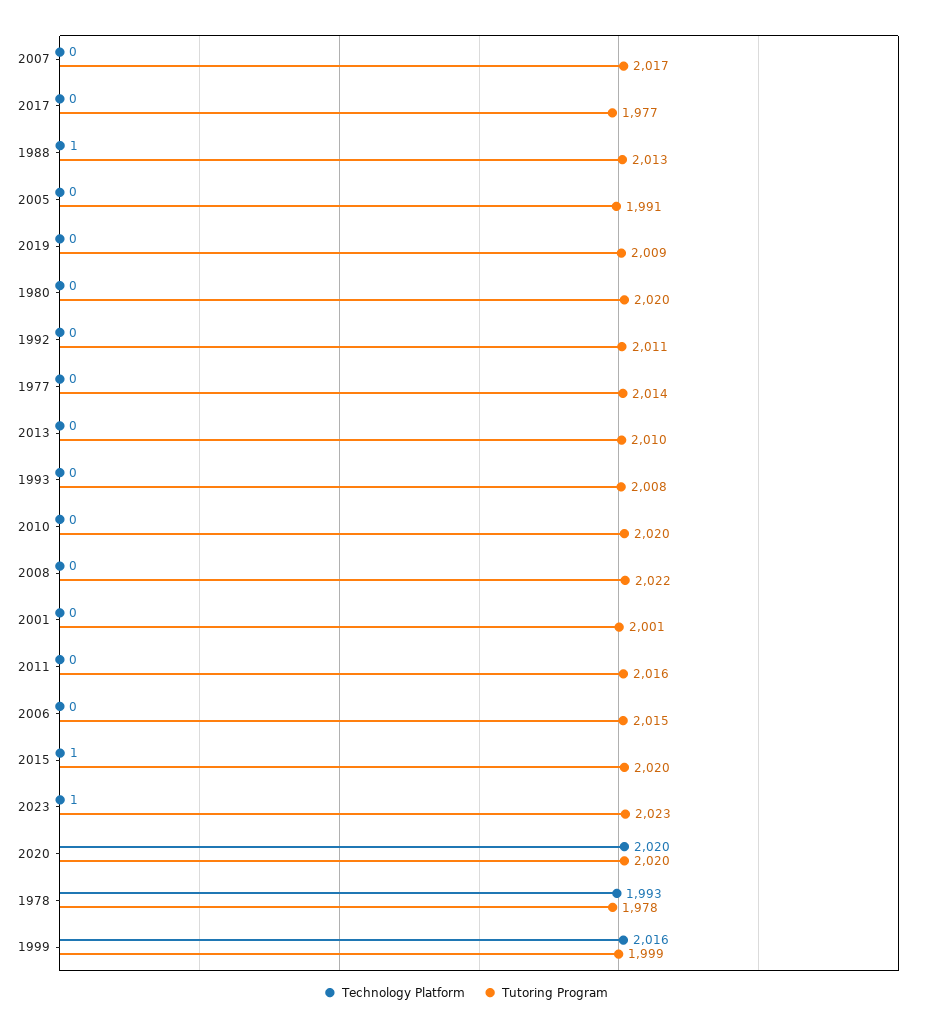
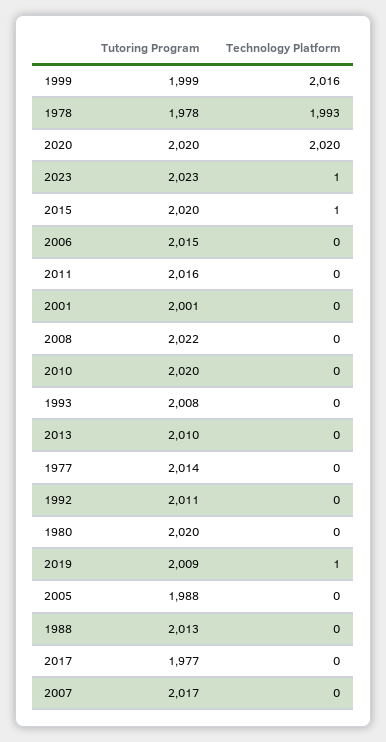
Technology Platform, 1988: 1 -> 0
Tutoring Program, 2005: 1991 -> 1988
Technology Platform, 2019: 0 -> 1

